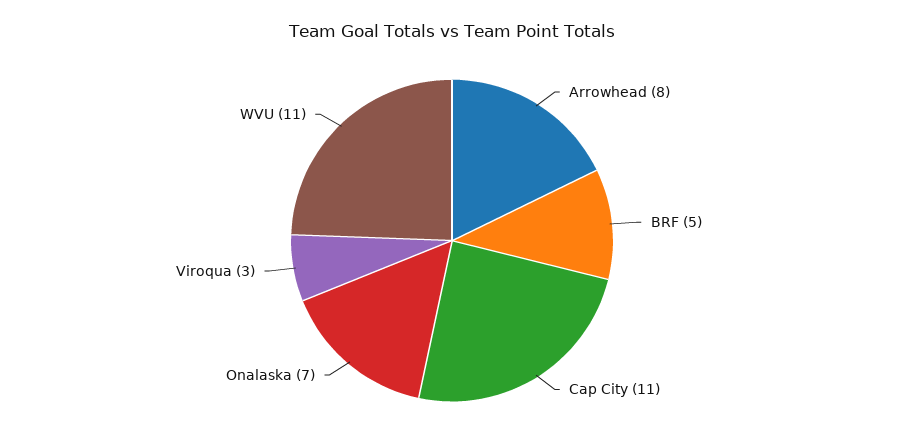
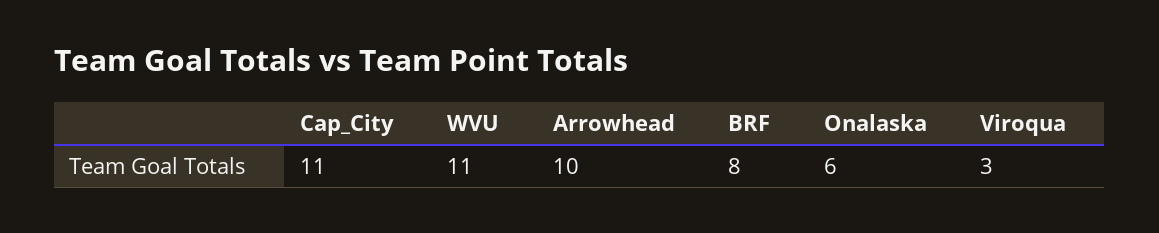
Arrowhead: 8 -> 10
BRF: 5 -> 8
Onalaska: 7 -> 6

